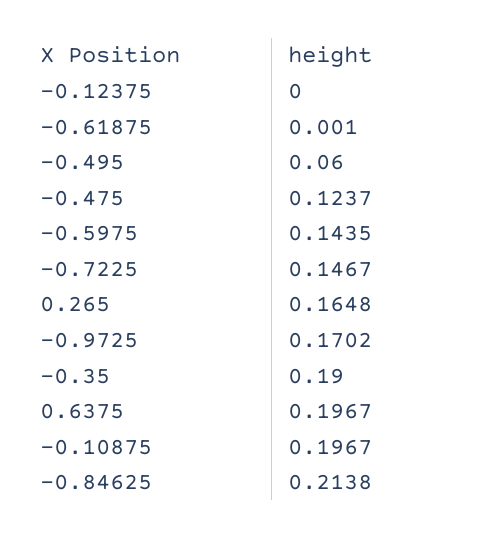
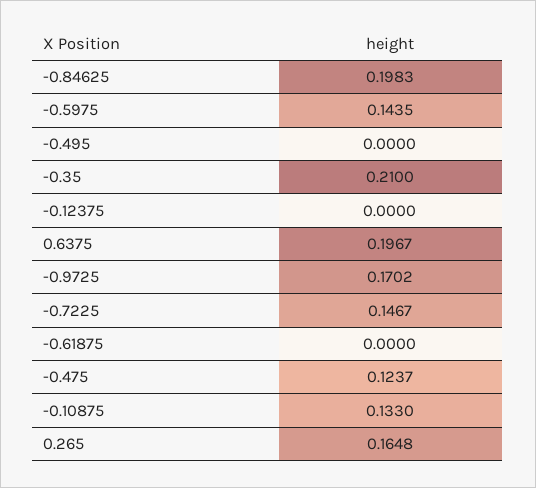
-0.61875: 0.001 -> 0
-0.495: 0.06 -> 0
-0.35: 0.19 -> 0.21
-0.10875: 0.1967 -> 0.133
-0.84625: 0.2138 -> 0.1983

